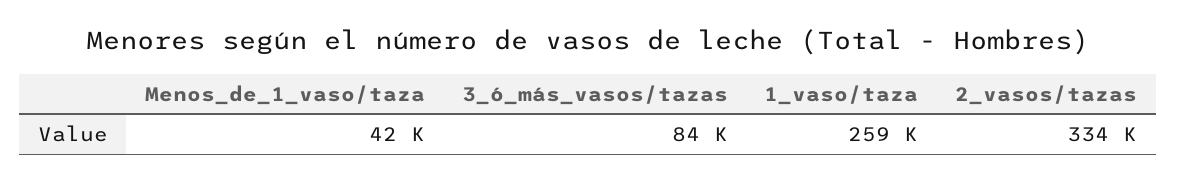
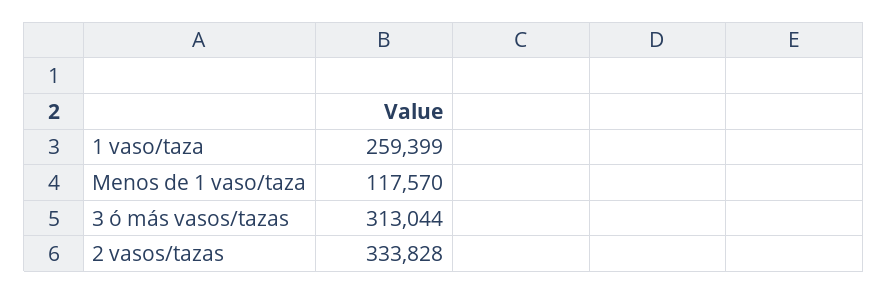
Menos_de_1_vaso/taza: 42000 -> 117570
3_ó_más_vasos/tazas: 84000 -> 313044

